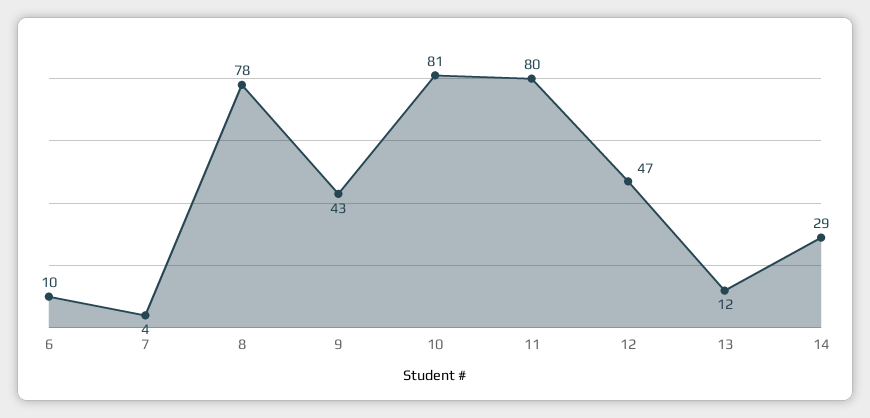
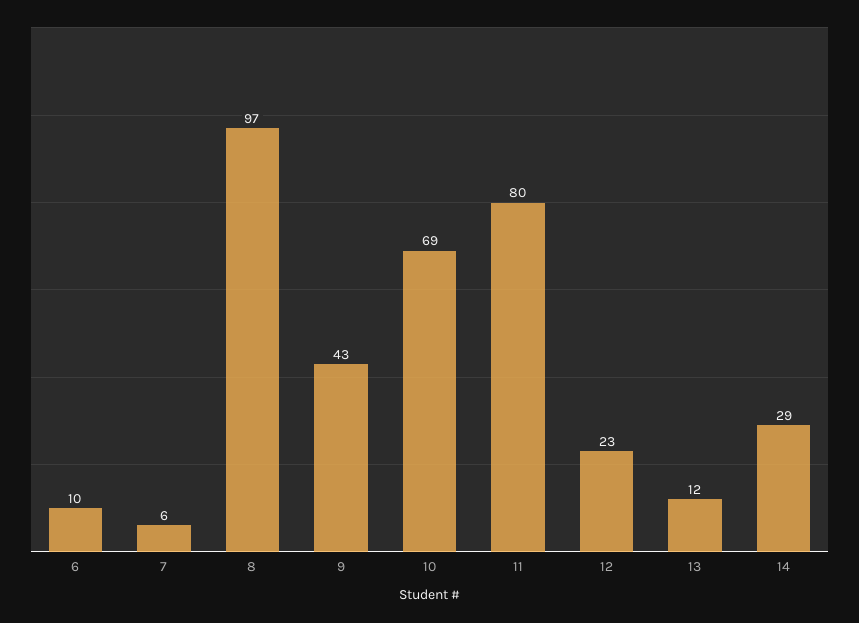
7: 4 -> 6
8: 78 -> 97
10: 81 -> 69
12: 47 -> 23

